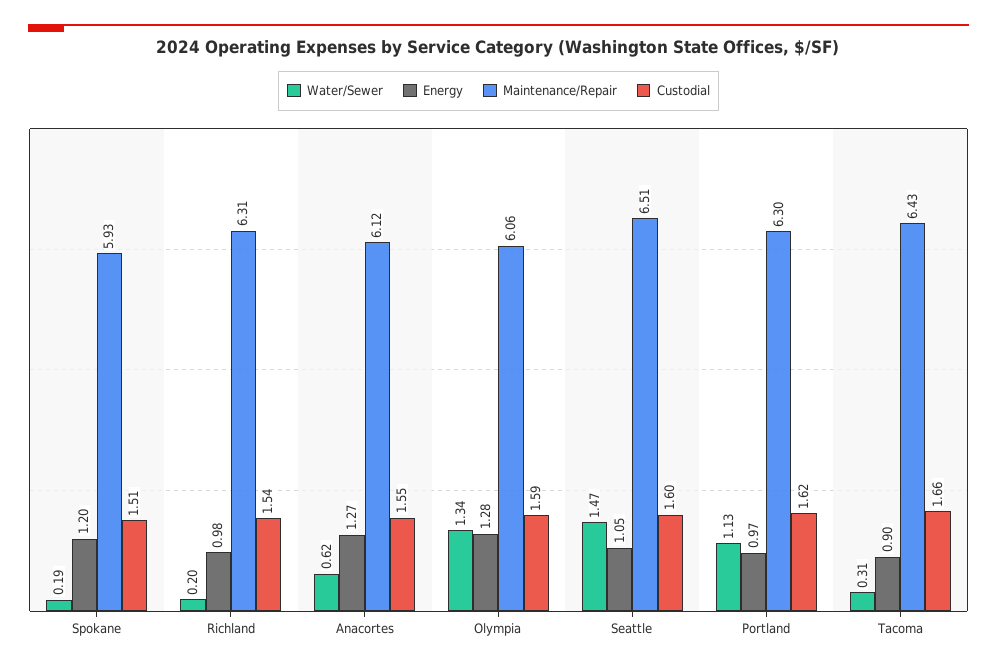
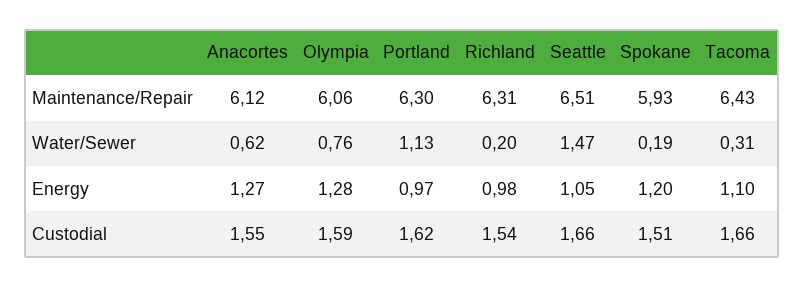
Water/Sewer, Olympia: 1.34 -> 0.76
Custodial, Seattle: 1.6 -> 1.66
Energy, Tacoma: 0.9 -> 1.1

